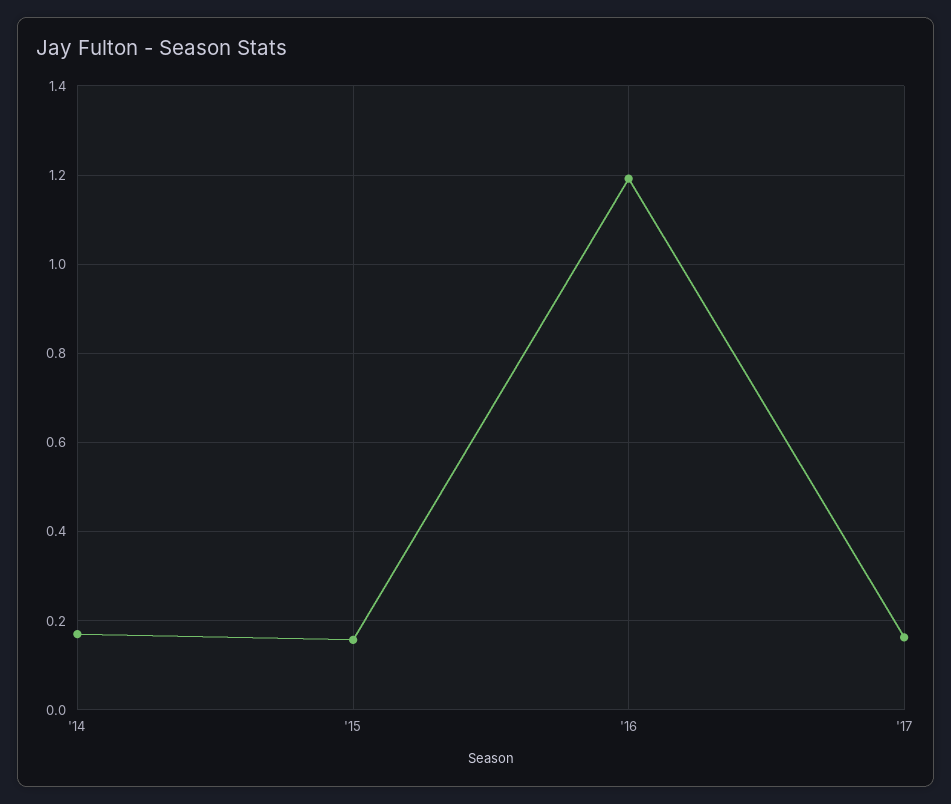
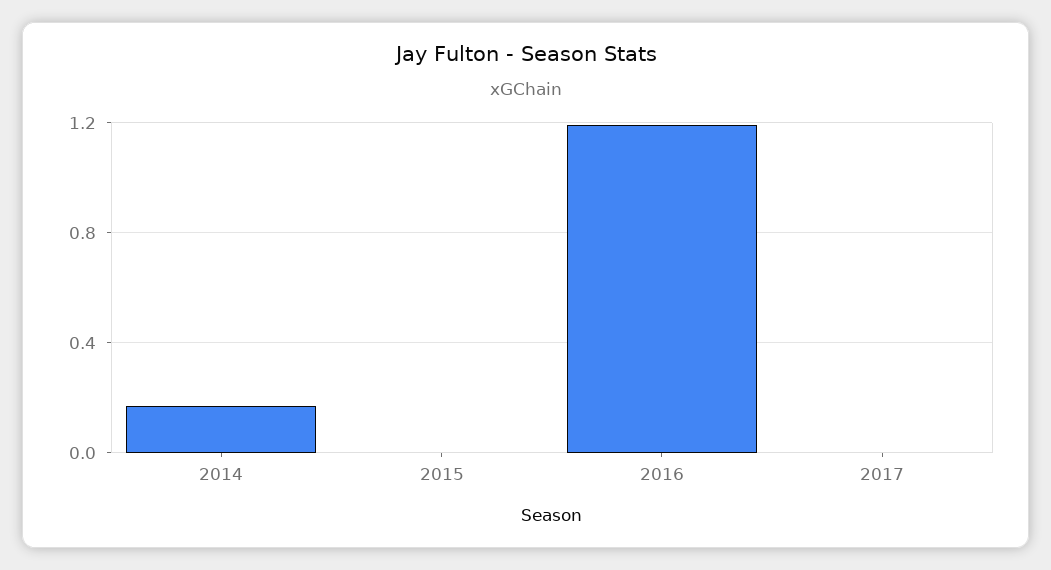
'15: 0.16 -> 0
'17: 0.16 -> 0

